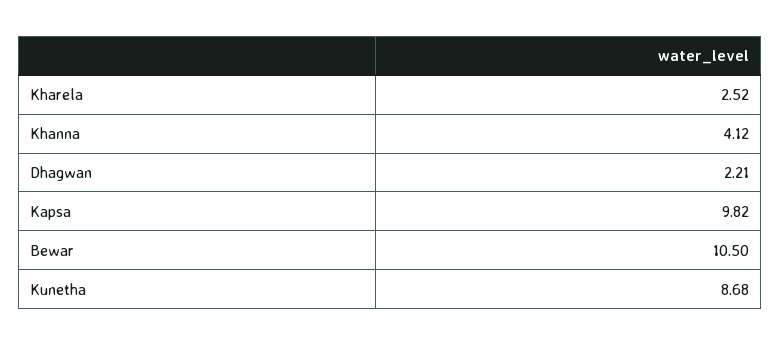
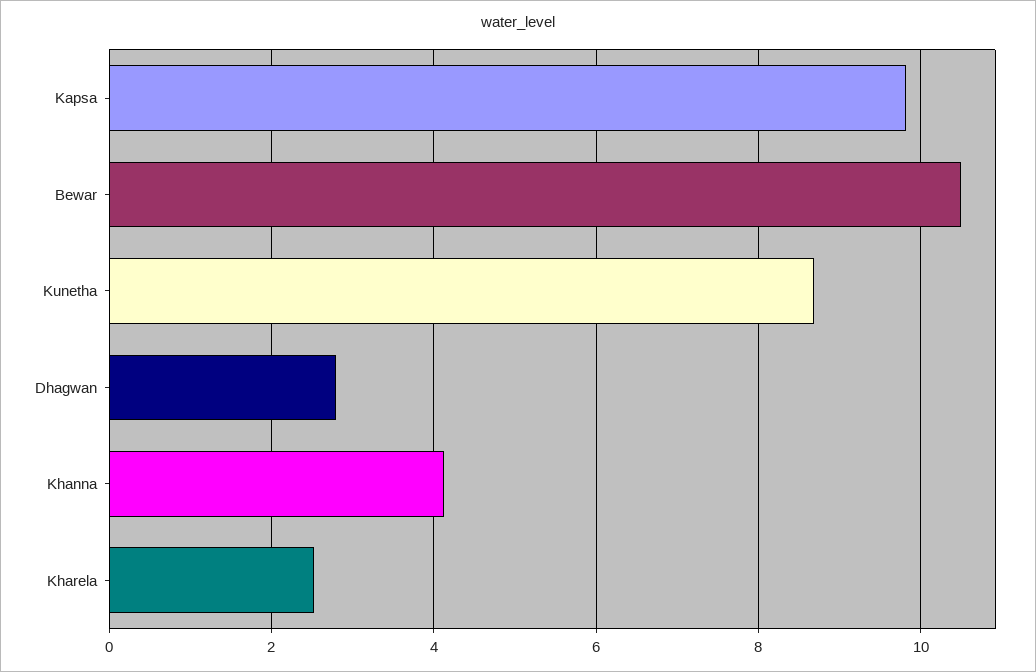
Dhagwan: 2.21 -> 2.8

